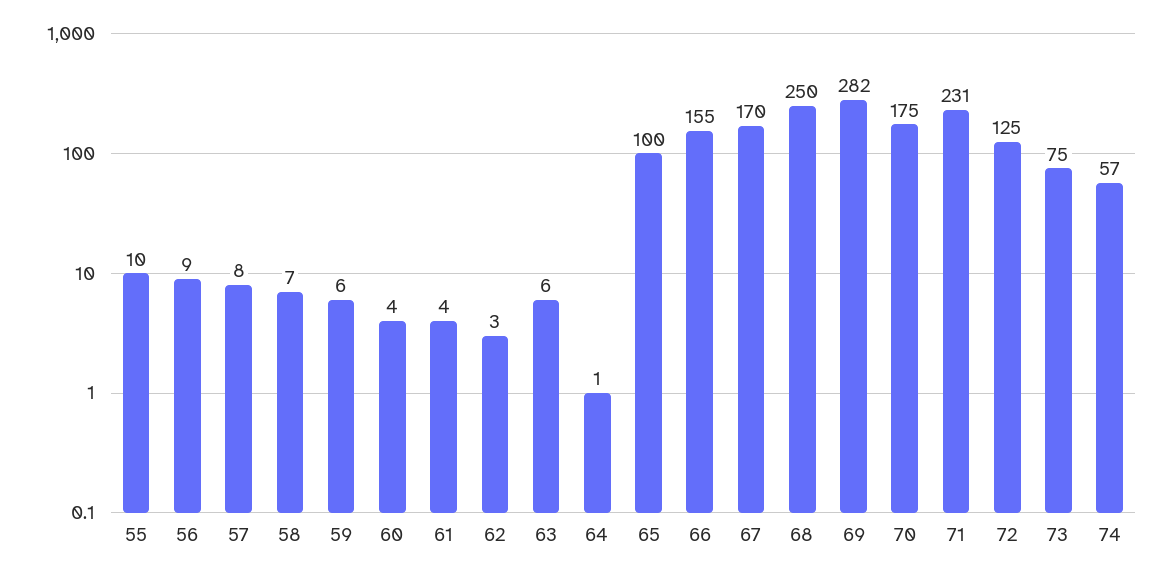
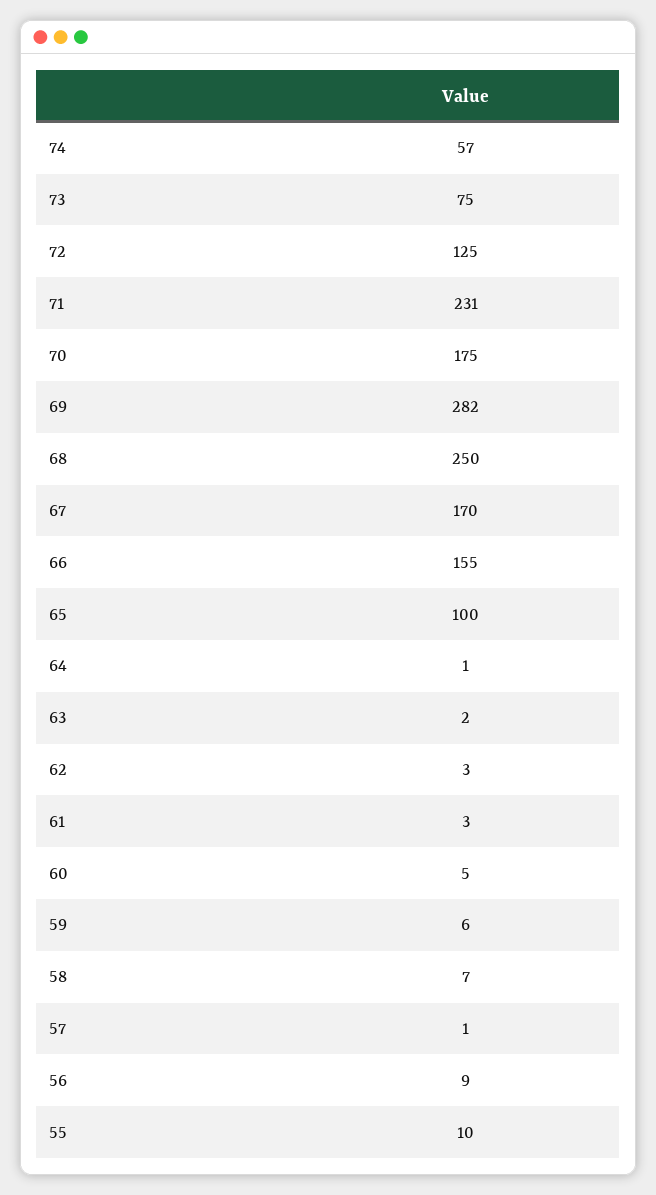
57: 8 -> 1
60: 4 -> 5
61: 4 -> 3
63: 6 -> 2

